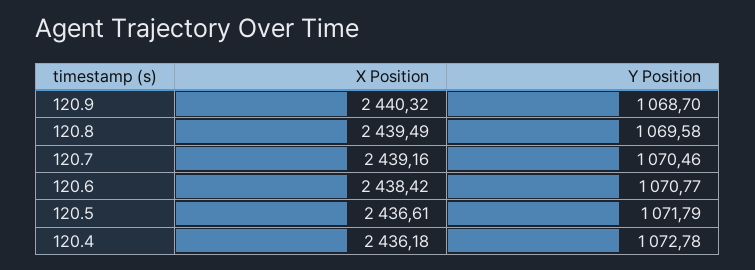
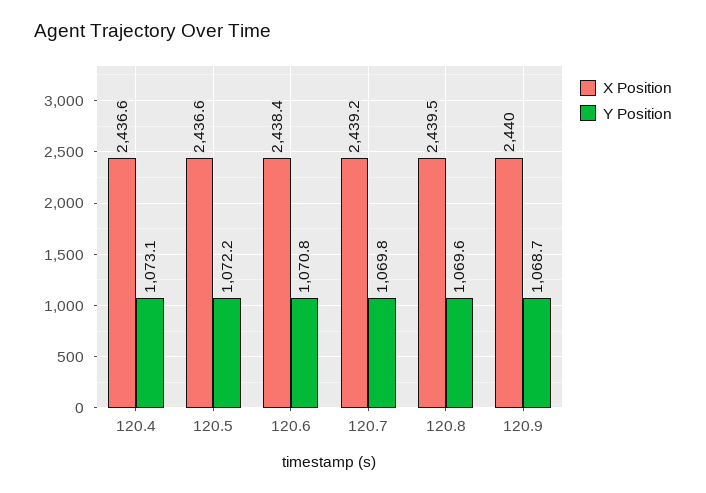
X Position, 120.9: 2440.32 -> 2440
Y Position, 120.7: 1070.46 -> 1069.8
Y Position, 120.5: 1071.79 -> 1072.2
X Position, 120.4: 2436.18 -> 2436.6
Y Position, 120.4: 1072.78 -> 1073.1

